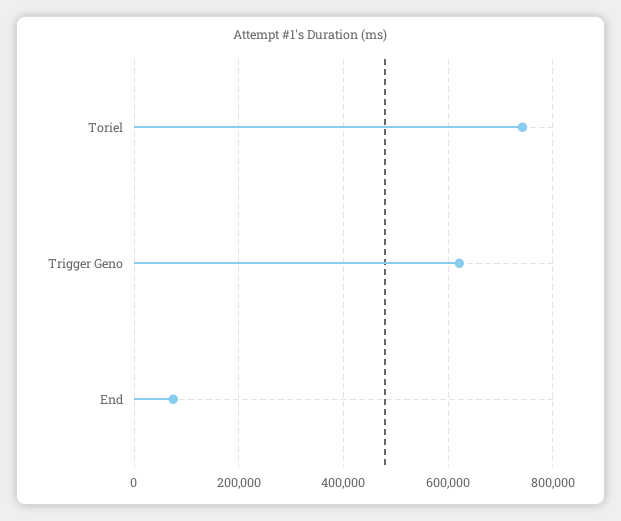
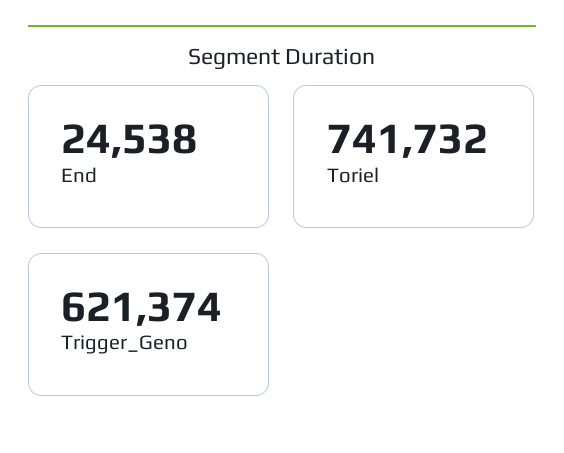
End: 80000 -> 24538

